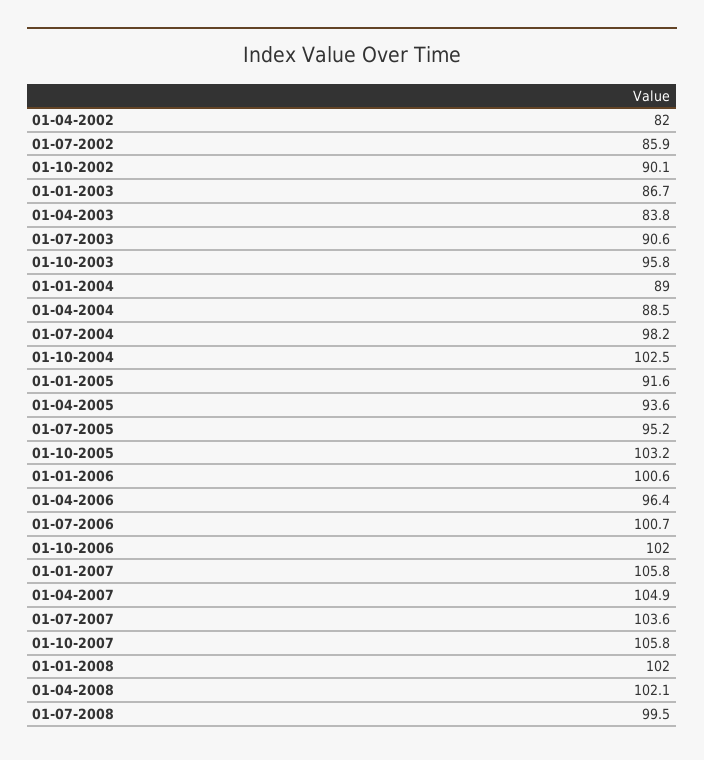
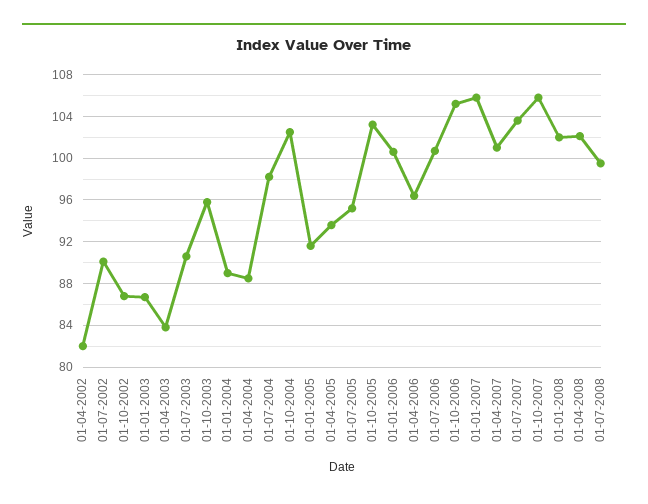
01-07-2002: 85.9 -> 90
01-10-2002: 90.1 -> 87
01-10-2006: 102 -> 105
01-04-2007: 104.9 -> 101

